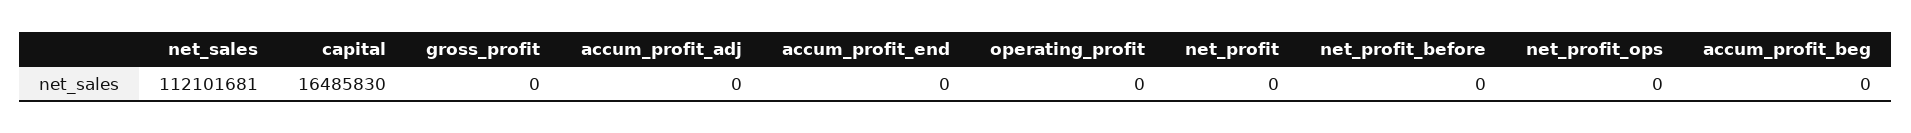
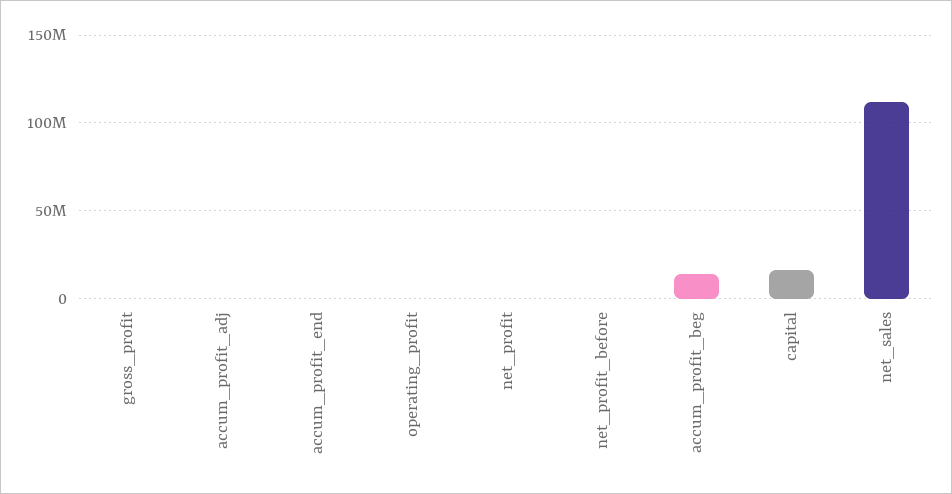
net_profit_ops: 0 -> none
accum_profit_beg: 0 -> 15000000

